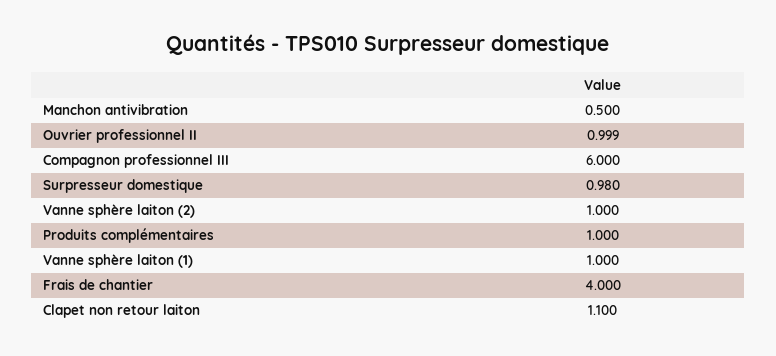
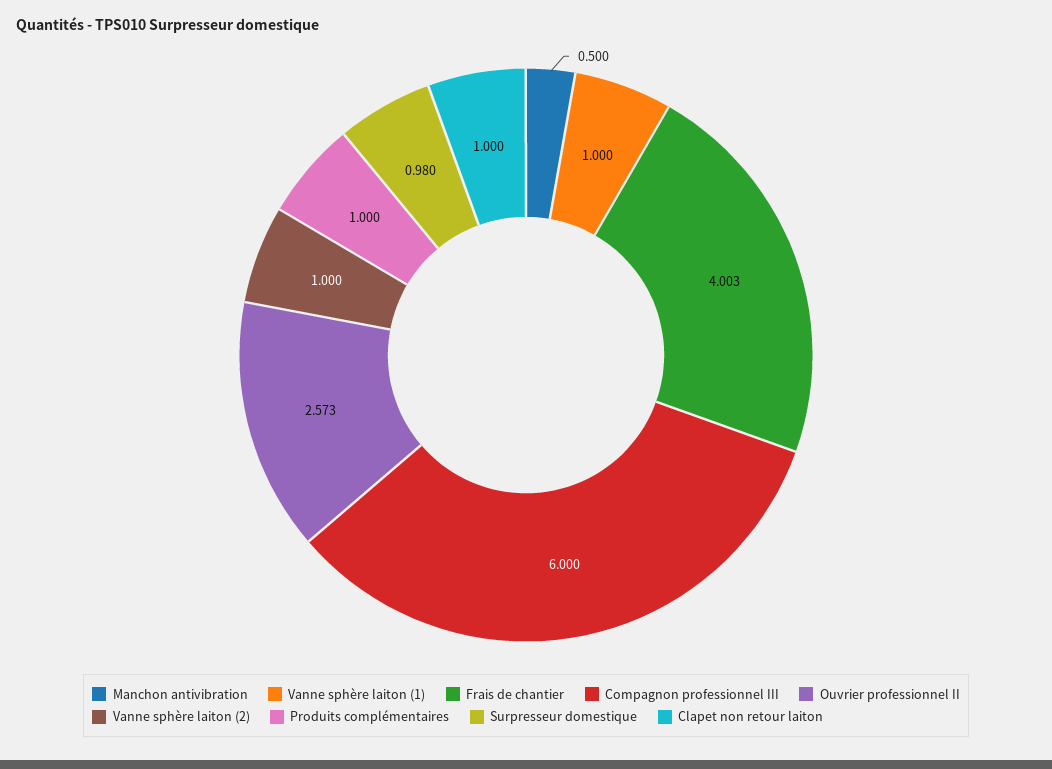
Ouvrier professionnel II: 0.999 -> 2.573
Frais de chantier: 4 -> 4.003
Clapet non retour laiton: 1.1 -> 1

